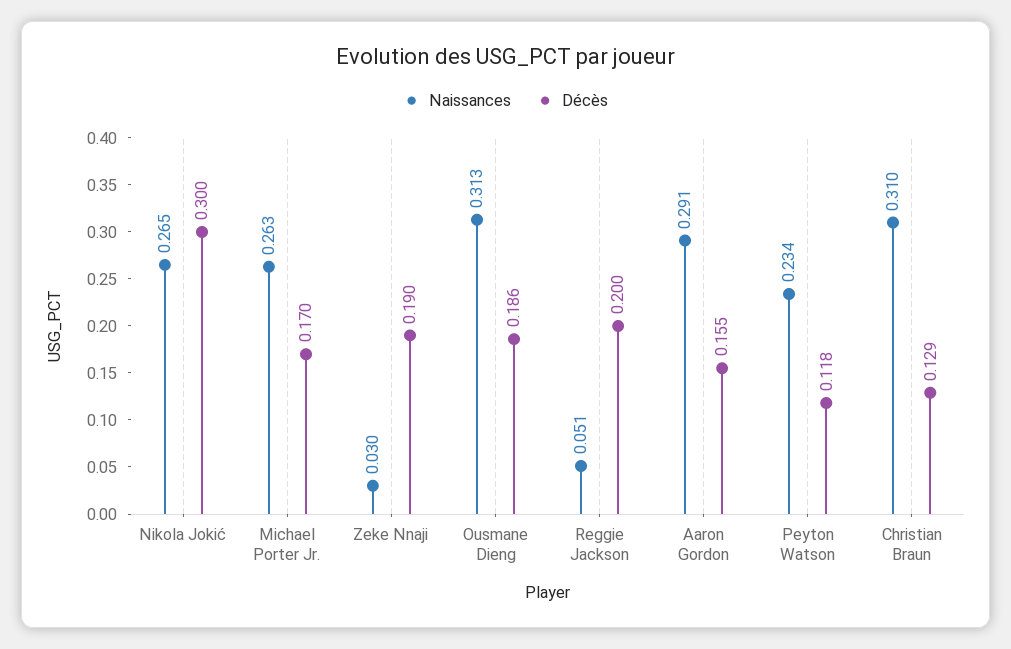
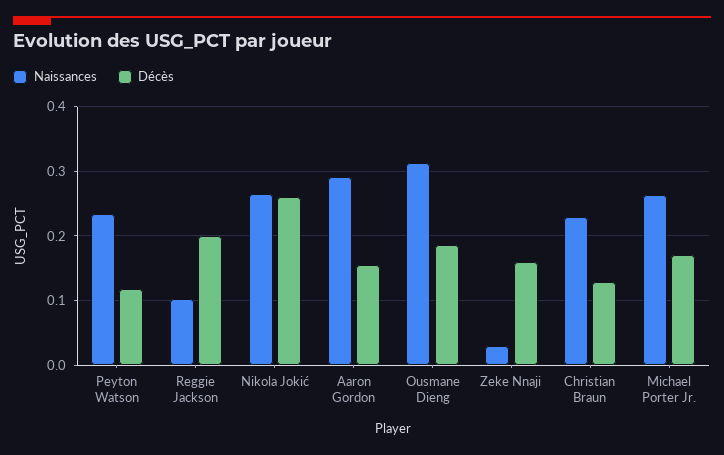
Décès, Nikola Jokić: 0.3 -> 0.26
Décès, Zeke Nnaji: 0.19 -> 0.16
Naissances, Reggie Jackson: 0.051 -> 0.1
Naissances, Christian Braun: 0.31 -> 0.23

